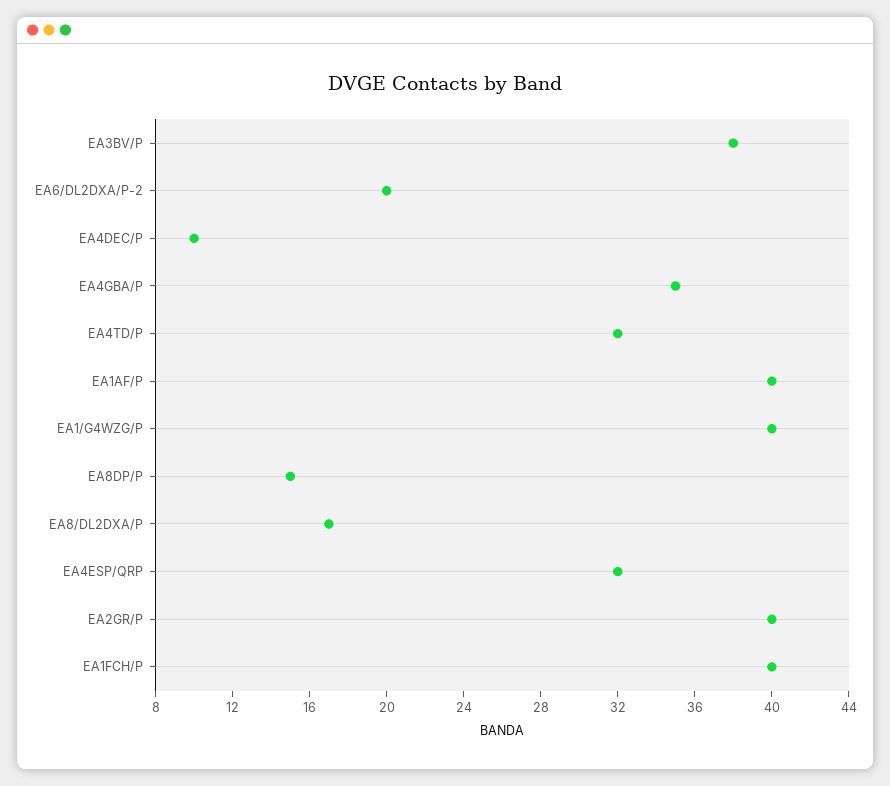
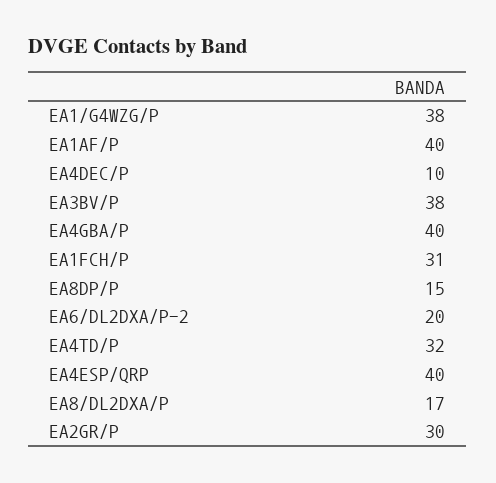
EA4GBA/P: 35 -> 40
EA1/G4WZG/P: 40 -> 38
EA4ESP/QRP: 32 -> 40
EA2GR/P: 40 -> 30
EA1FCH/P: 40 -> 31

